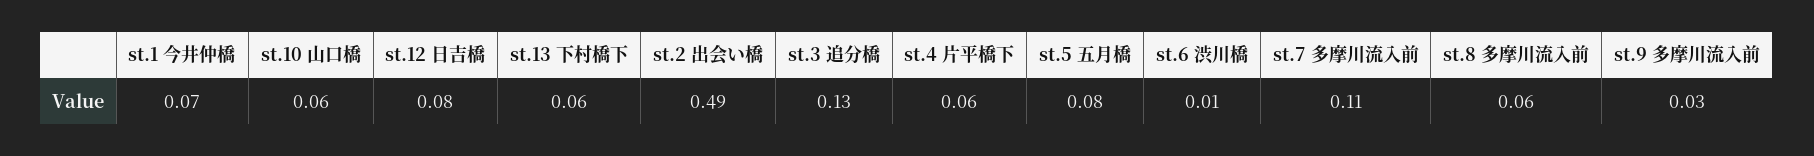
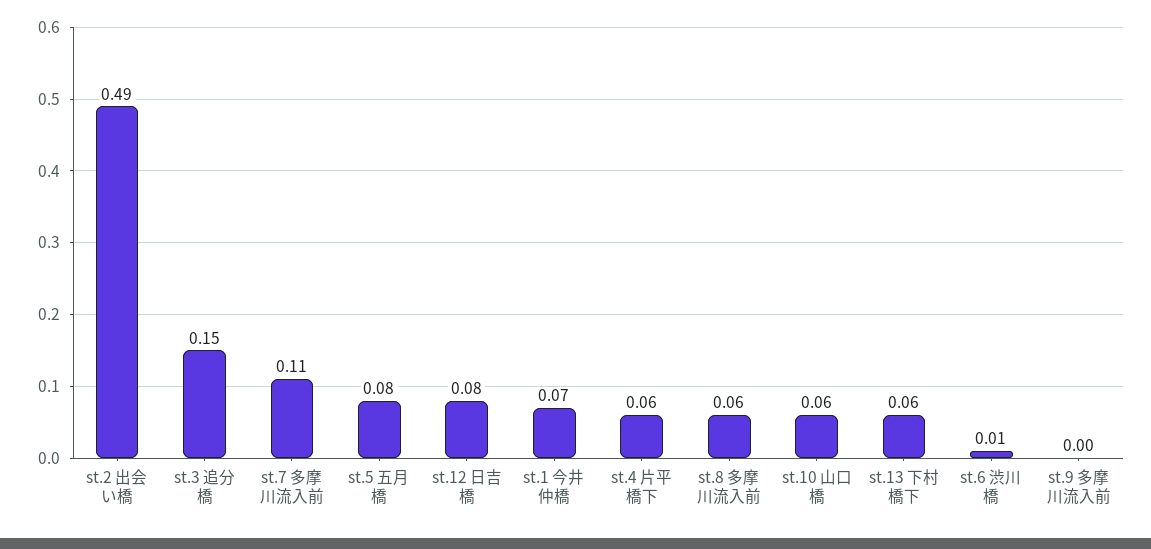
st.3 追分橋: 0.13 -> 0.15
st.9 多摩川流入前: 0.03 -> 0

